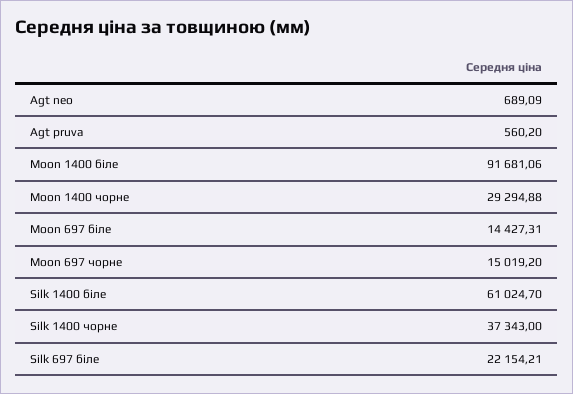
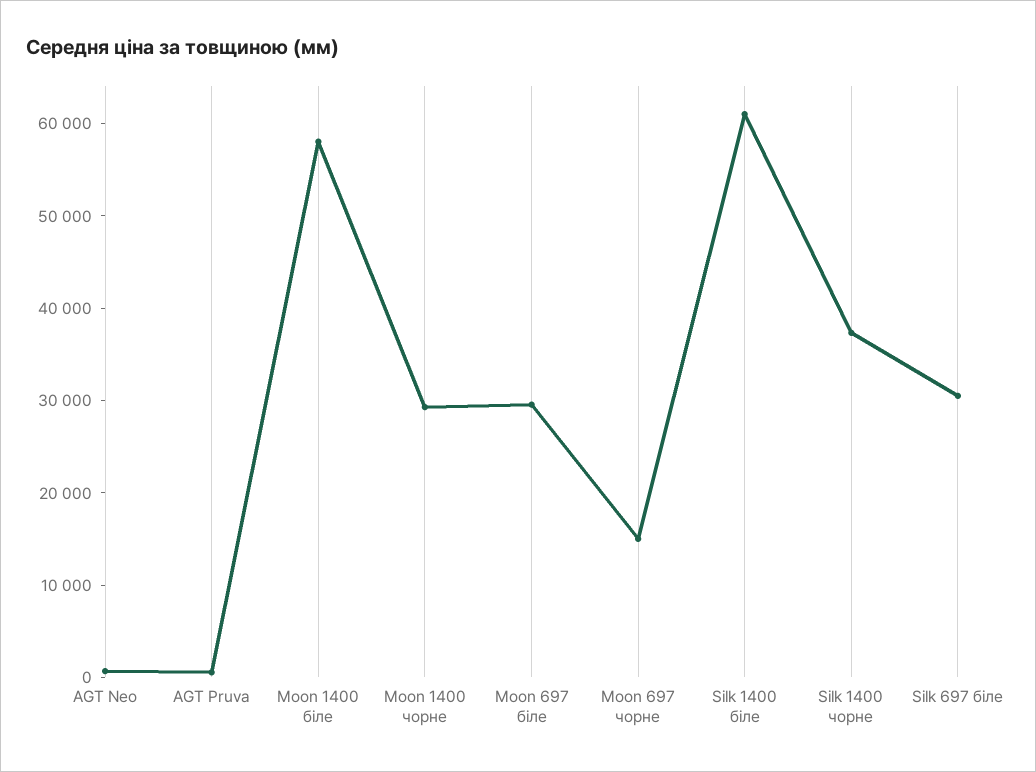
Moon 1400 біле: 91681.06 -> 58000
Moon 697 біле: 14427.31 -> 30000
Silk 697 біле: 22154.21 -> 30000

